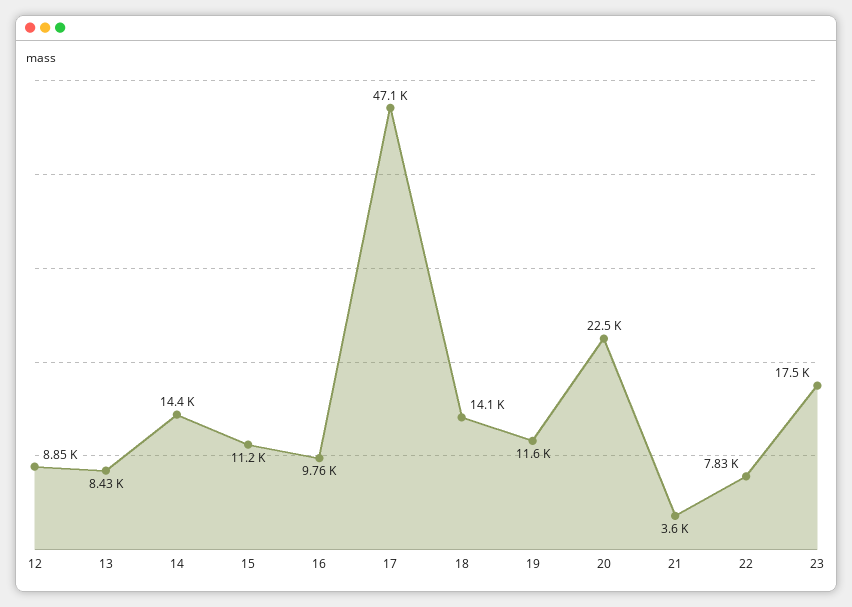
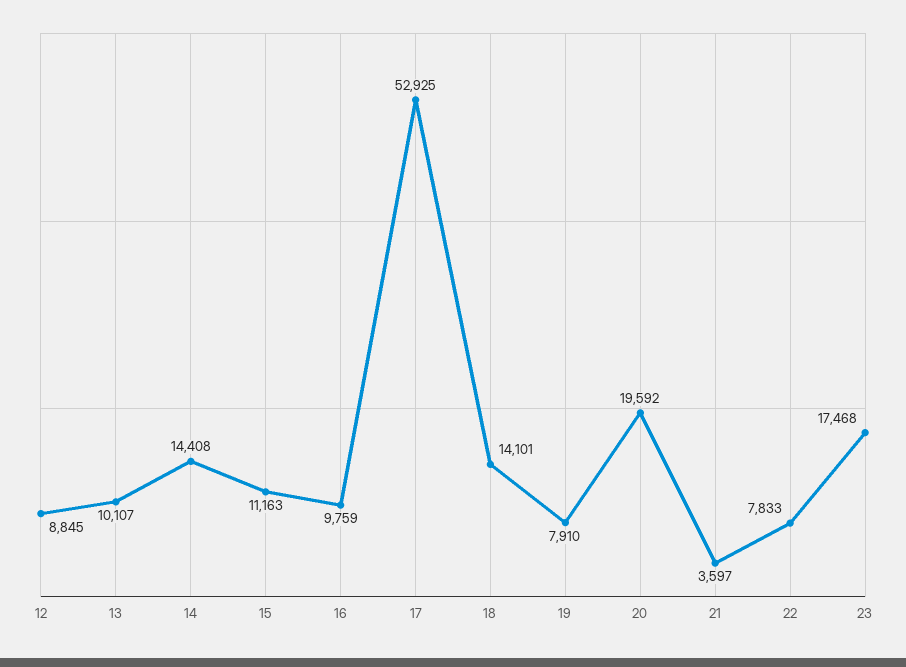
13: 8430 -> 10107
17: 47100 -> 52925
19: 11600 -> 7910
20: 22500 -> 19592

